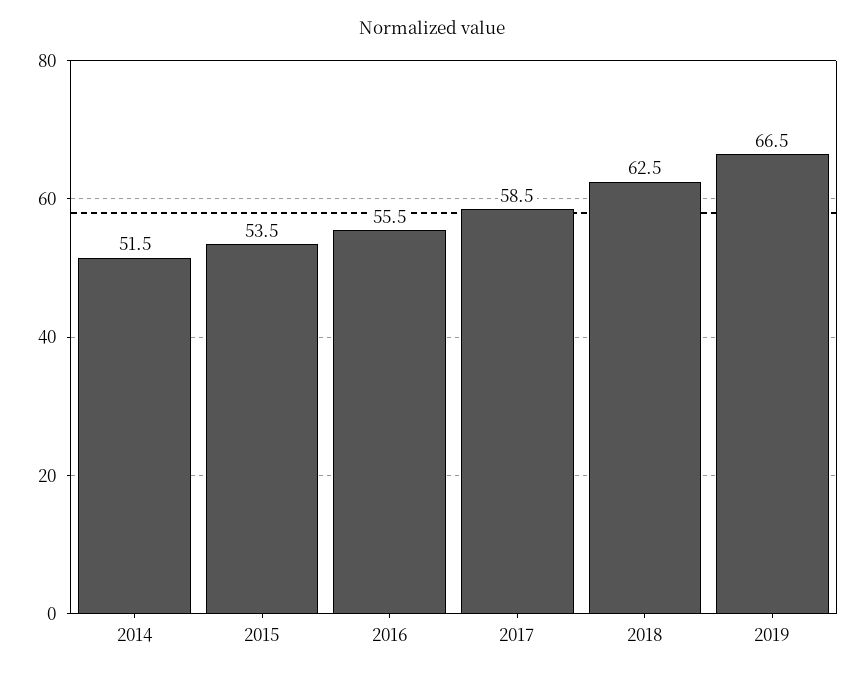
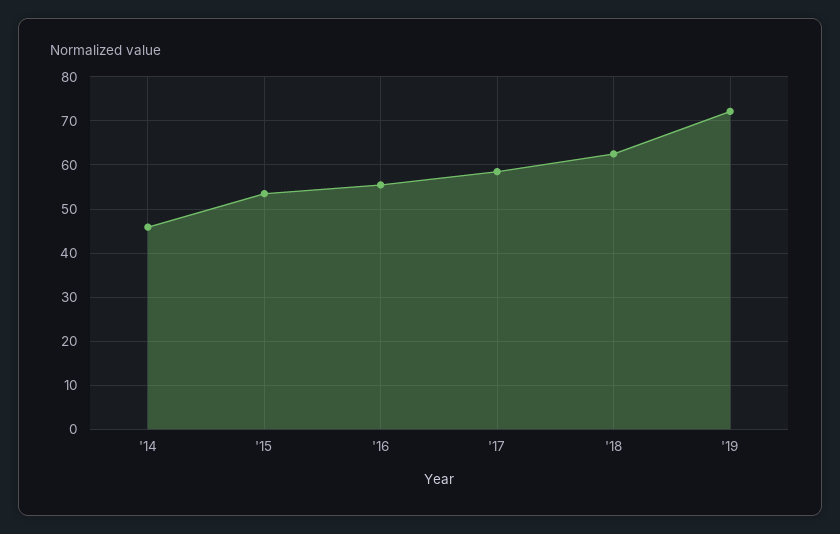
2014: 51.5 -> 46
2019: 66.5 -> 72

